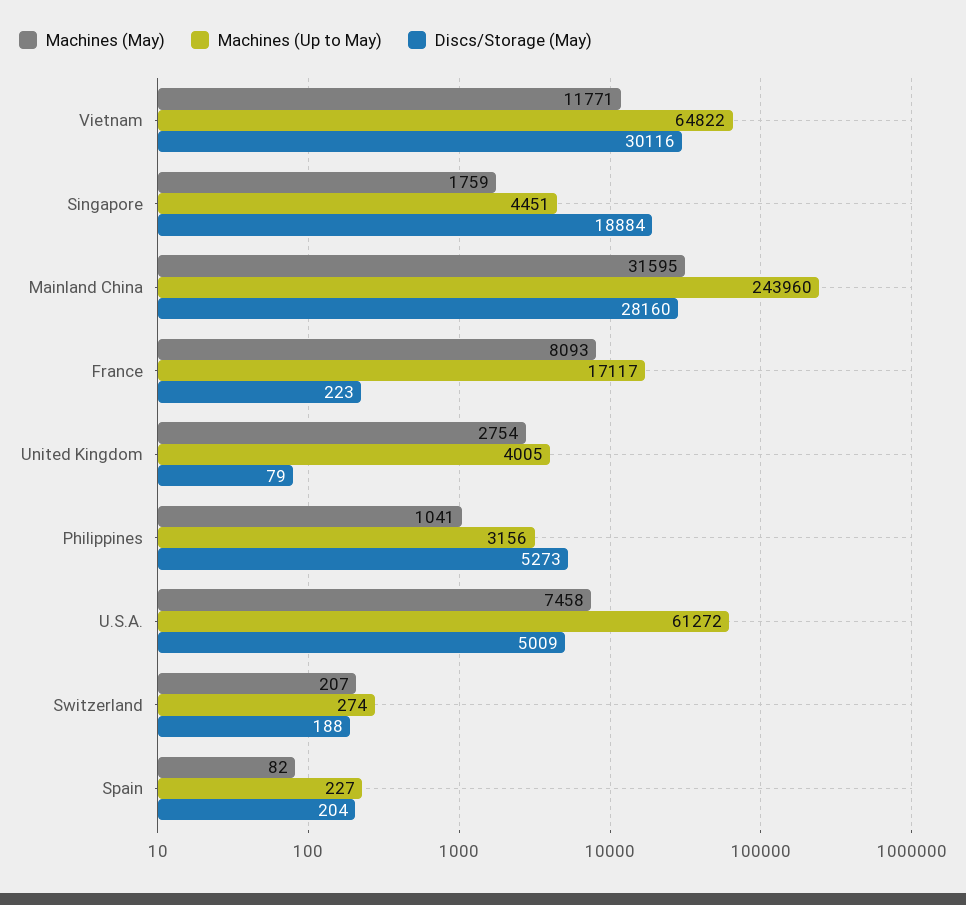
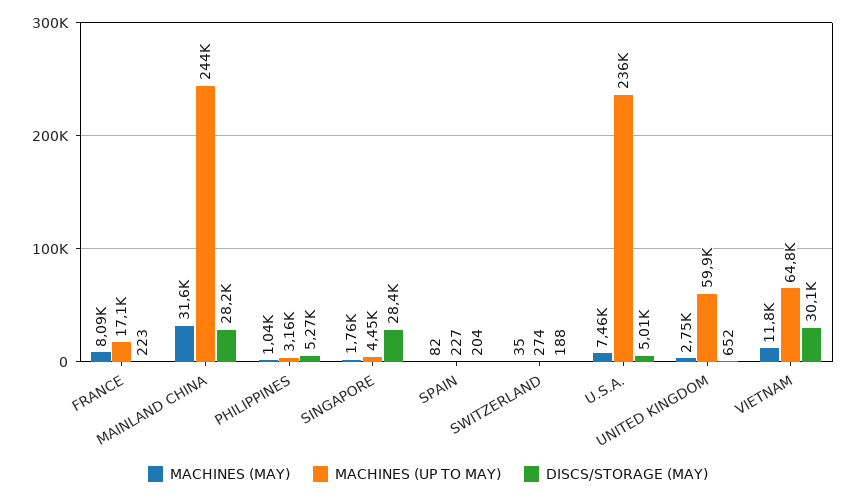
Discs/Storage (May), Singapore: 18884 -> 28400
Machines (Up to May), United Kingdom: 4005 -> 59900
Discs/Storage (May), United Kingdom: 79 -> 652
Machines (Up to May), U.S.A.: 61272 -> 236000
Machines (May), Switzerland: 207 -> 35

